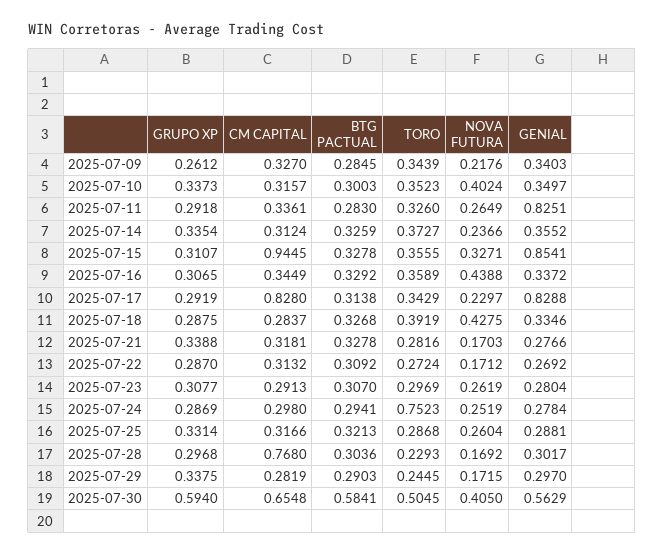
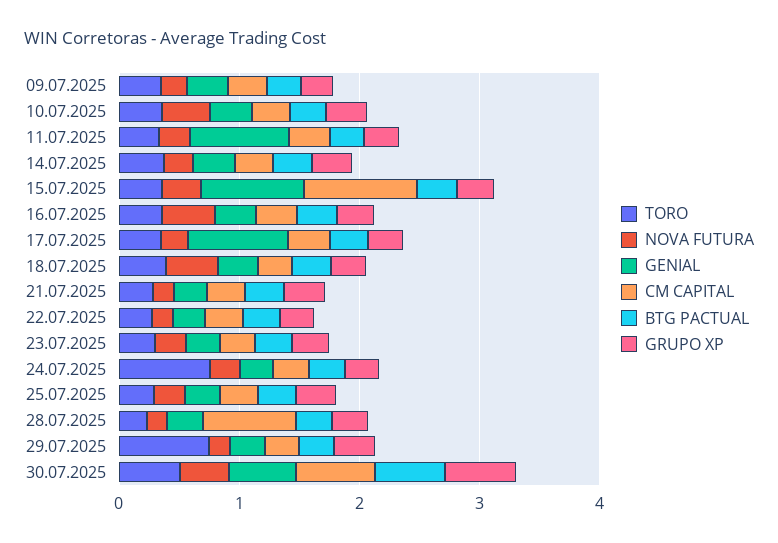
CM CAPITAL, 2025-07-17: 0.828 -> 0.4
TORO, 2025-07-29: 0.2445 -> 0.8

